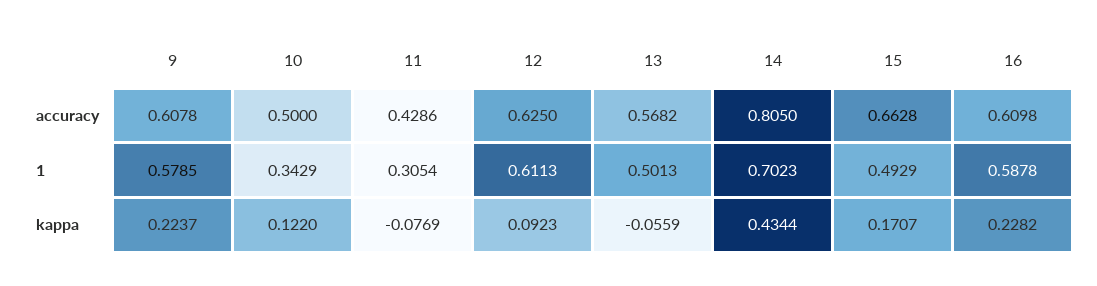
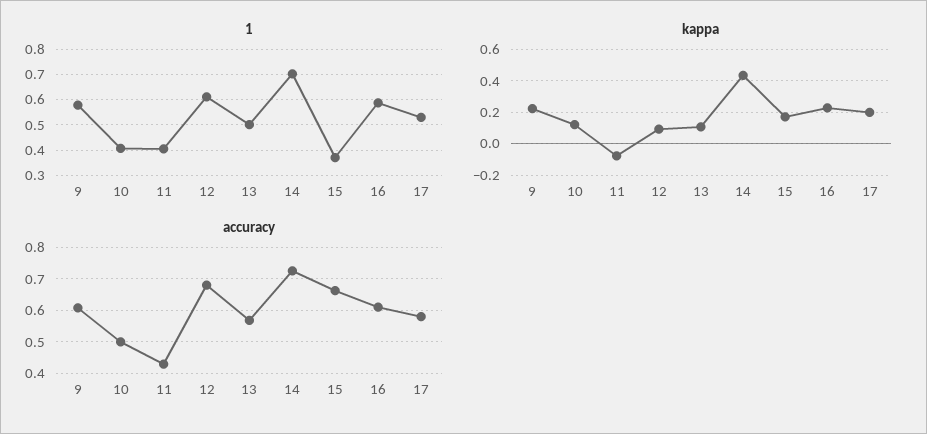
accuracy, 12: 0.625 -> 0.68
accuracy, 14: 0.805 -> 0.72
1, 10: 0.3429 -> 0.4
1, 11: 0.3054 -> 0.4
1, 15: 0.4929 -> 0.375
kappa, 13: -0.0559 -> 0.1
1, 17: none -> 0.525
kappa, 17: none -> 0.2
accuracy, 17: none -> 0.58

